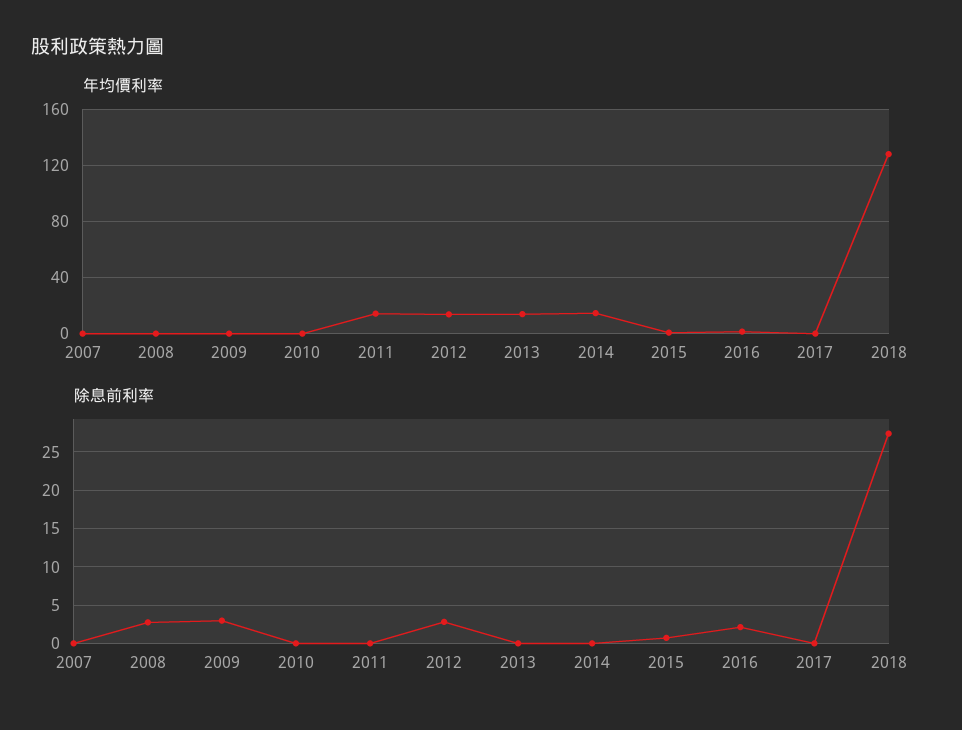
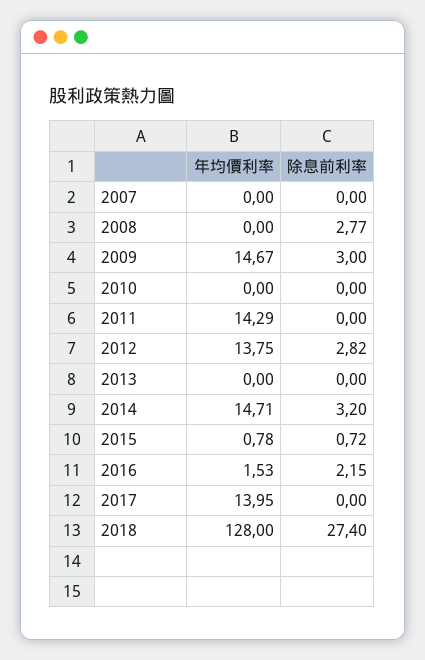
年均價利率, 2009: 0 -> 14.67
年均價利率, 2013: 15 -> 0
年均價利率, 2017: 0 -> 13.95
除息前利率, 2014: 0 -> 3.2

